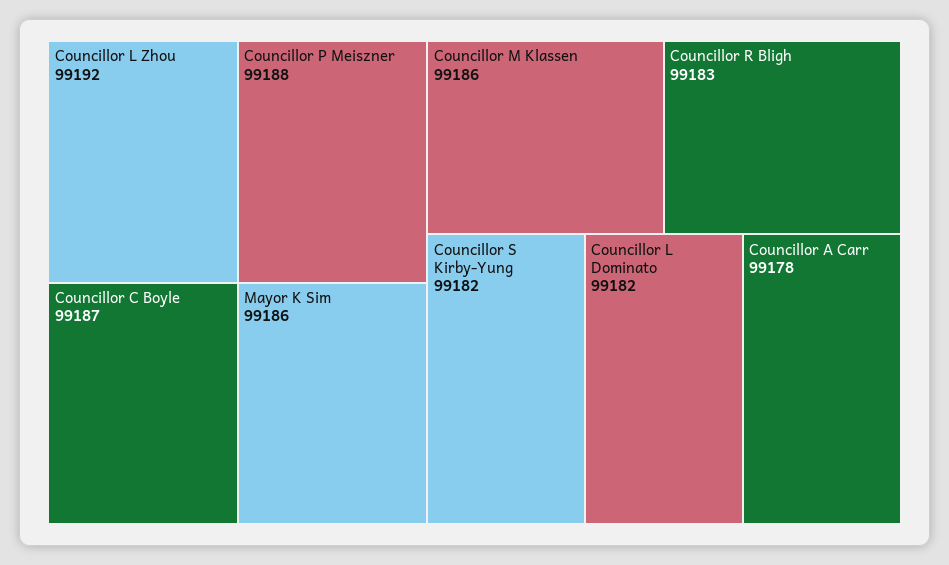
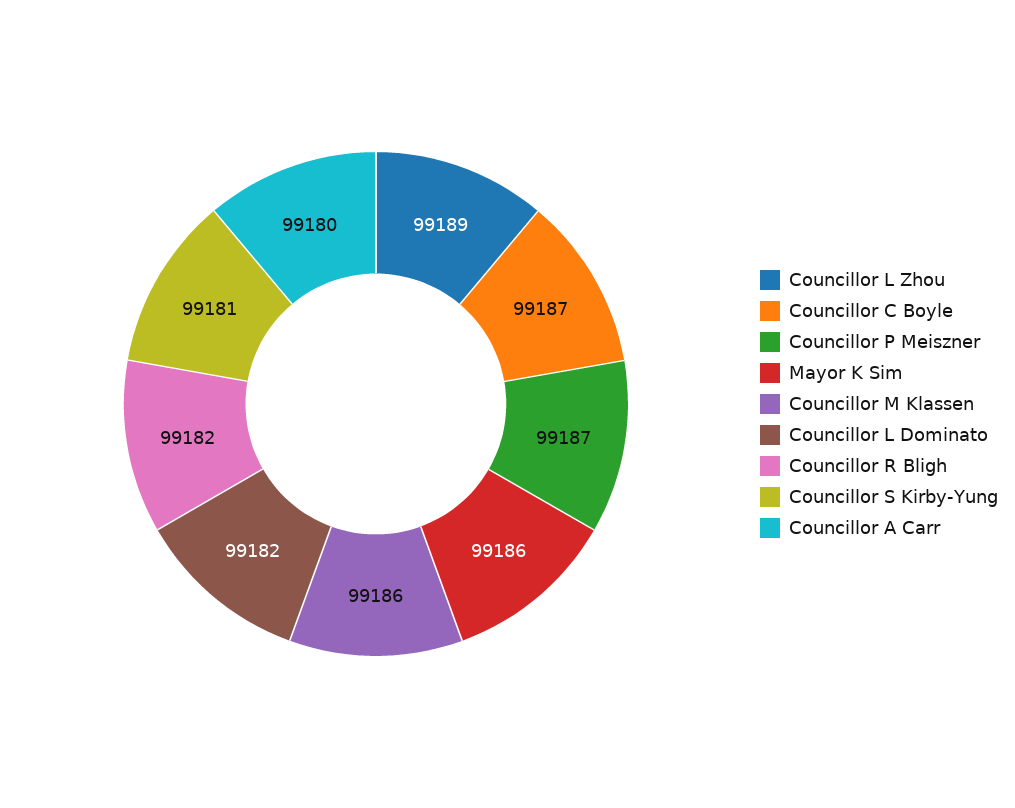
Councillor L Zhou: 99192 -> 99189
Councillor P Meiszner: 99188 -> 99187
Councillor R Bligh: 99183 -> 99182
Councillor S Kirby-Yung: 99182 -> 99181
Councillor A Carr: 99178 -> 99180

